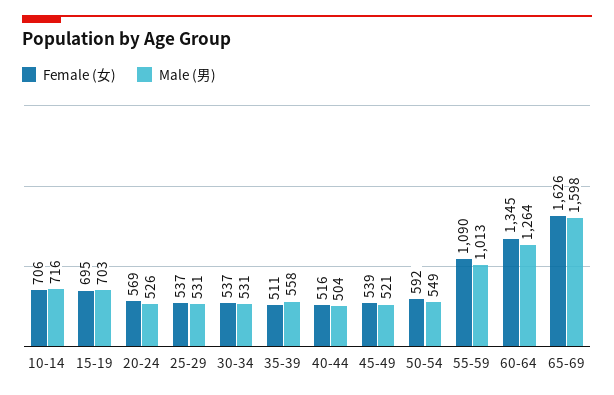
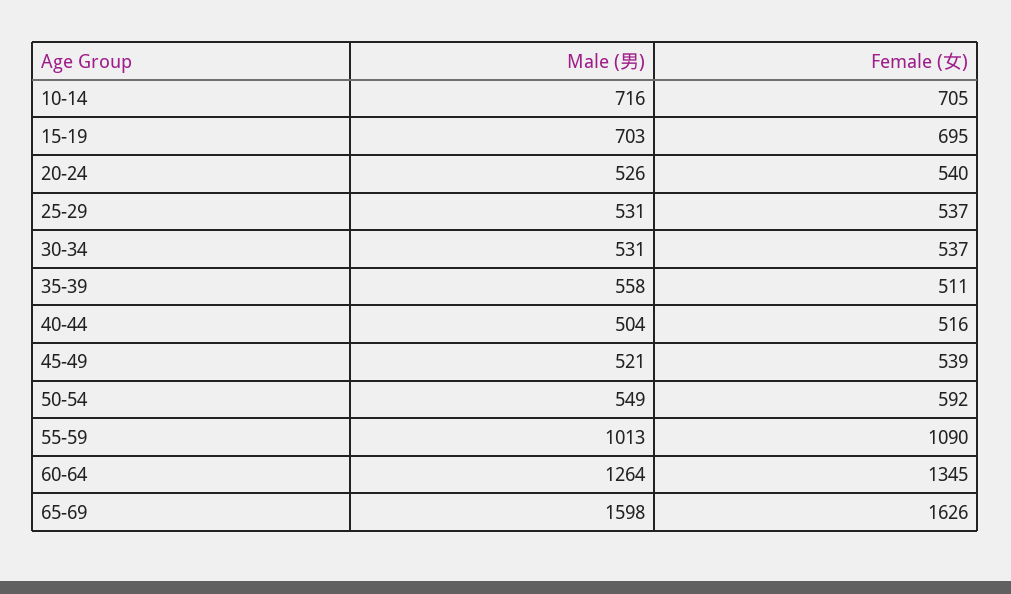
Female (女), 10-14: 706 -> 705
Female (女), 20-24: 569 -> 540

